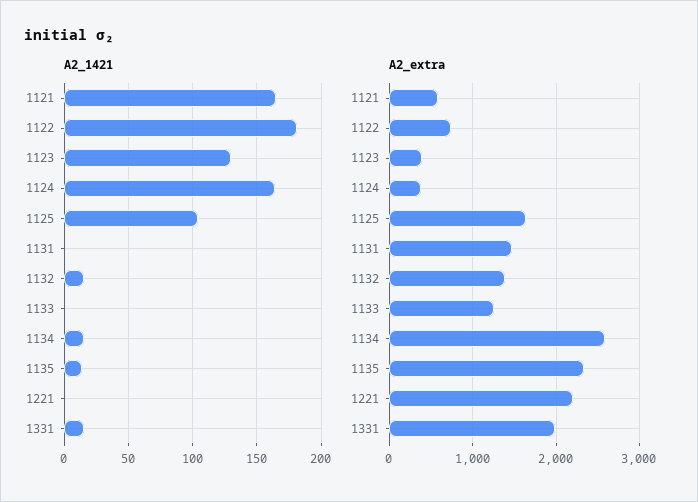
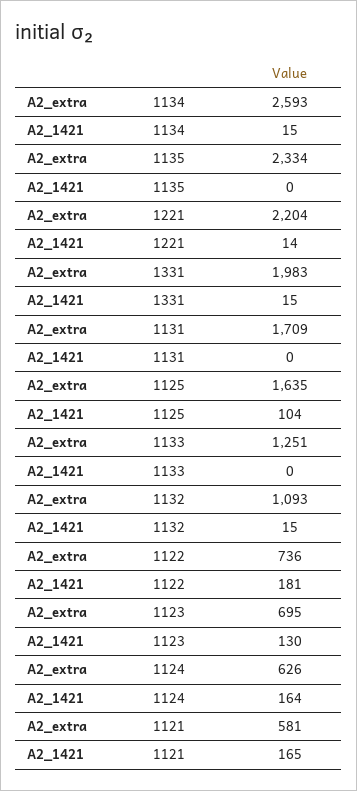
A2_1421, 1135: 15 -> 0
A2_1421, 1221: 0 -> 14
A2_extra, 1123: 400 -> 695
A2_extra, 1124: 400 -> 626
A2_extra, 1131: 1500 -> 1709
A2_extra, 1132: 1400 -> 1093

